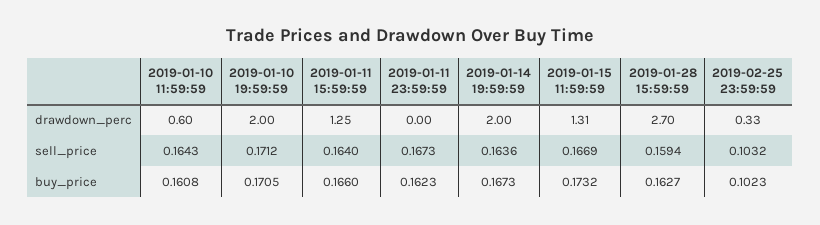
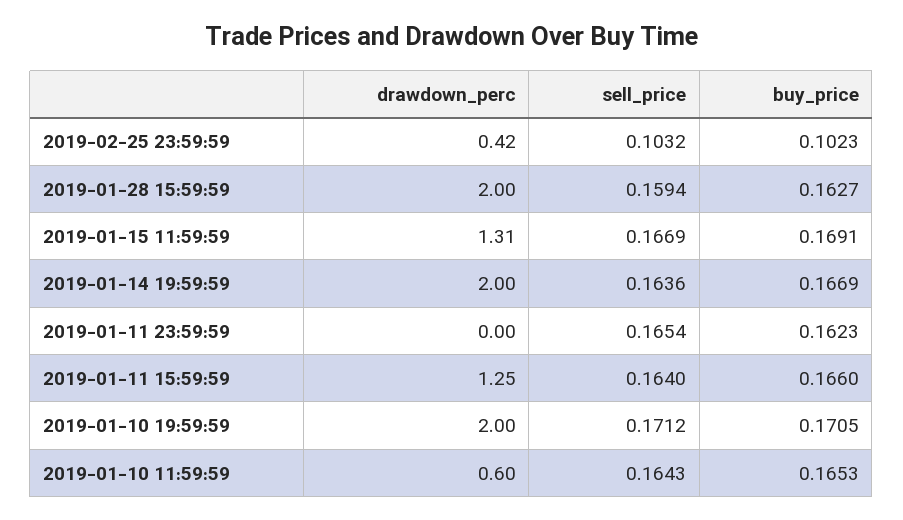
2019-01-28 15:59:59, drawdown_perc: 2.7 -> 2
2019-02-25 23:59:59, drawdown_perc: 0.33 -> 0.42
2019-01-11 23:59:59, sell_price: 0.1673 -> 0.1654
2019-01-10 11:59:59, buy_price: 0.1608 -> 0.1653
2019-01-14 19:59:59, buy_price: 0.1673 -> 0.1669
2019-01-15 11:59:59, buy_price: 0.1732 -> 0.1691

